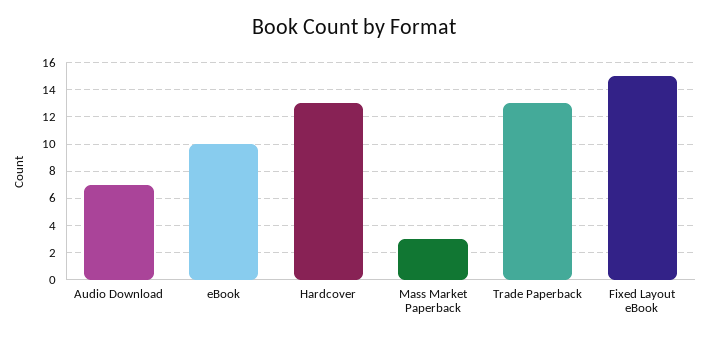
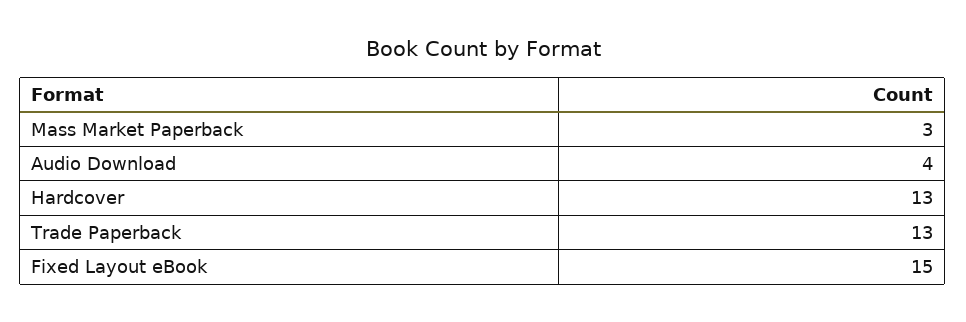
Audio Download: 7 -> 4
eBook: 10 -> none

